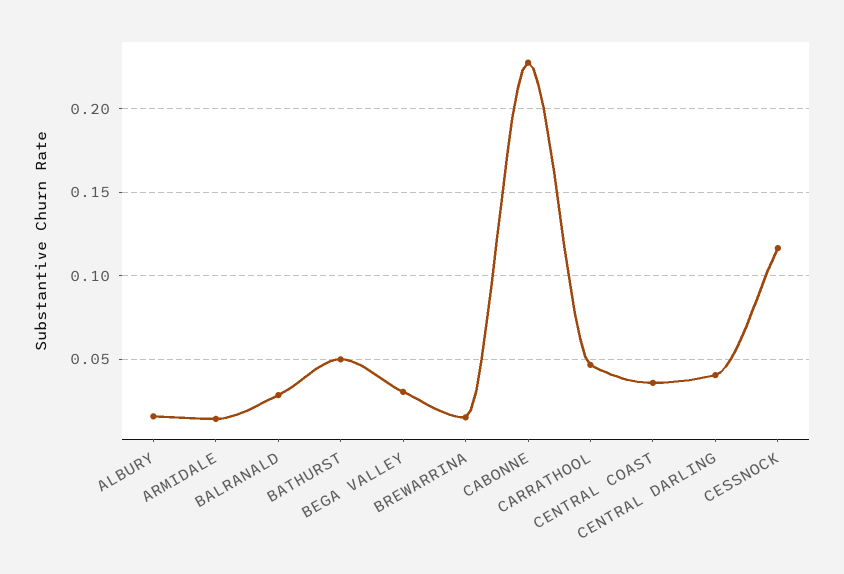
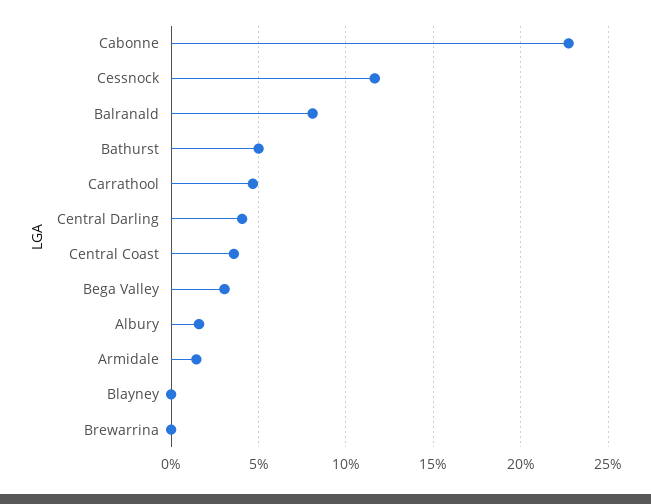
BALRANALD: 0.03 -> 0.08
BREWARRINA: 0.015 -> 0
Blayney: none -> 0

